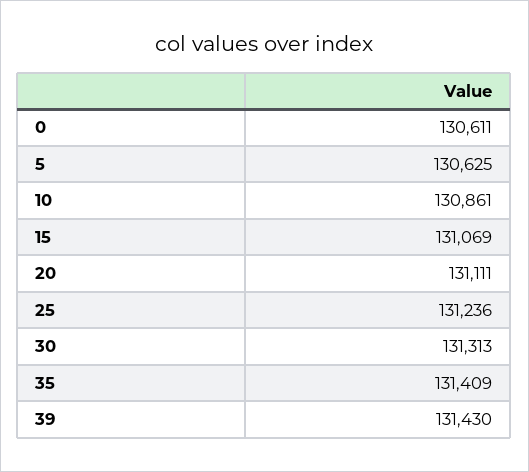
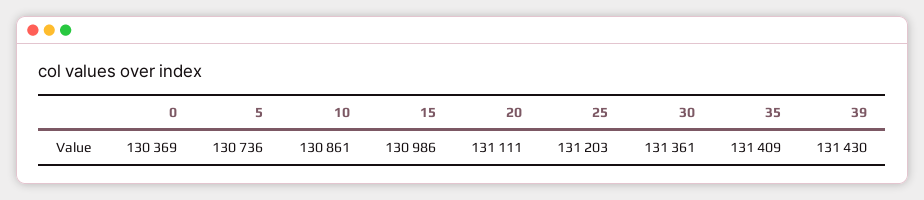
0: 130611 -> 130369
5: 130625 -> 130736
15: 131069 -> 130986
25: 131236 -> 131203
30: 131313 -> 131361

